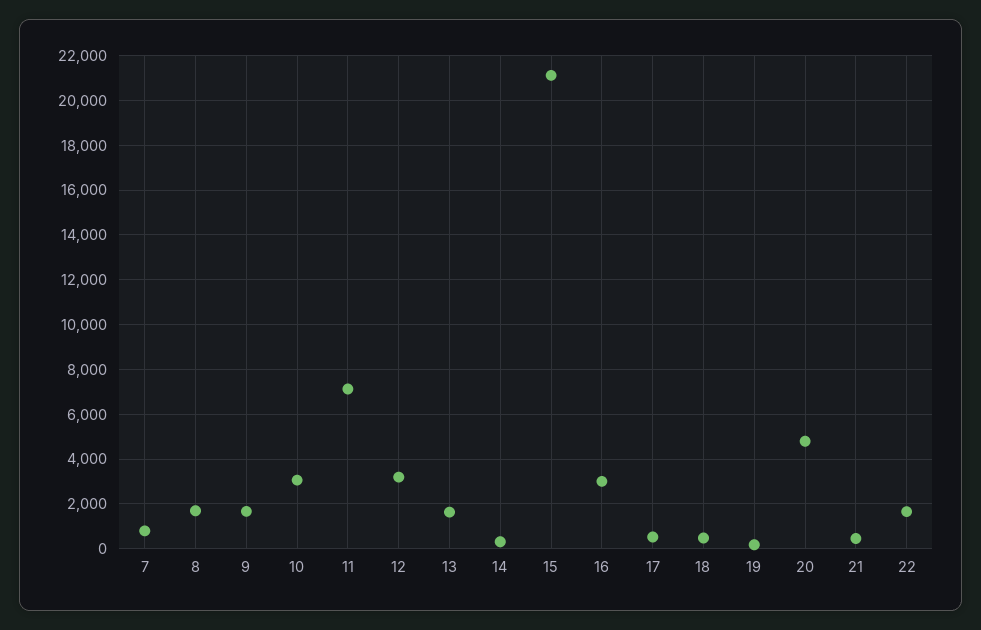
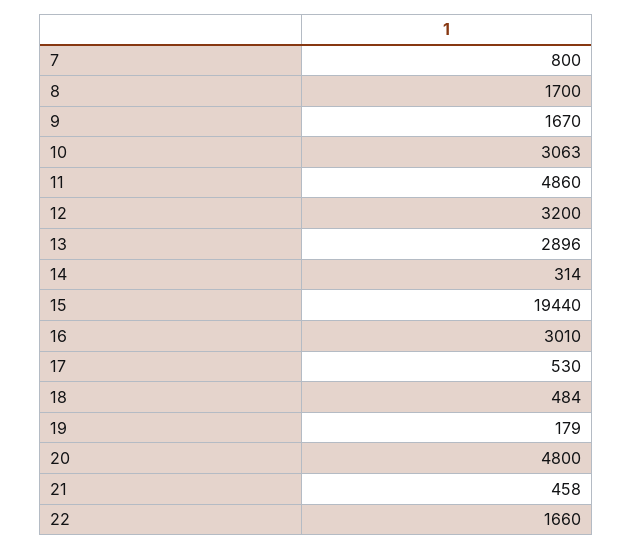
11: 7000 -> 4860
13: 1500 -> 2896
15: 21000 -> 19440

